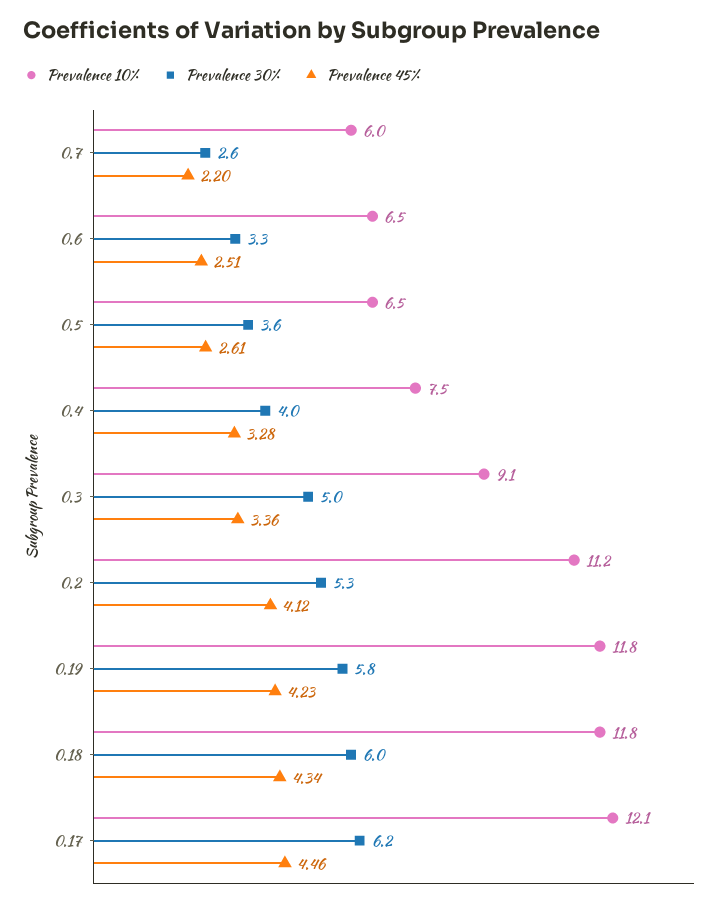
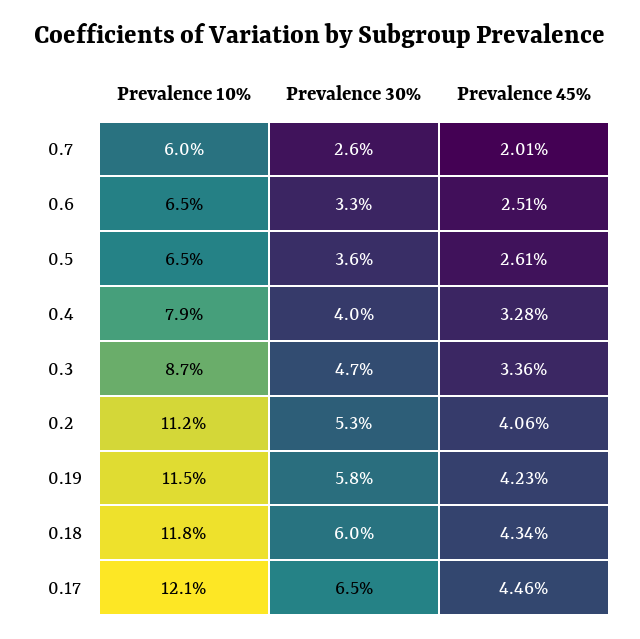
Prevalence 45%, 0.7: 2.2 -> 2.01
Prevalence 10%, 0.4: 7.5 -> 7.9
Prevalence 10%, 0.3: 9.1 -> 8.7
Prevalence 30%, 0.3: 5 -> 4.7
Prevalence 45%, 0.2: 4.12 -> 4.06
Prevalence 10%, 0.19: 11.8 -> 11.5
Prevalence 30%, 0.17: 6.2 -> 6.5

